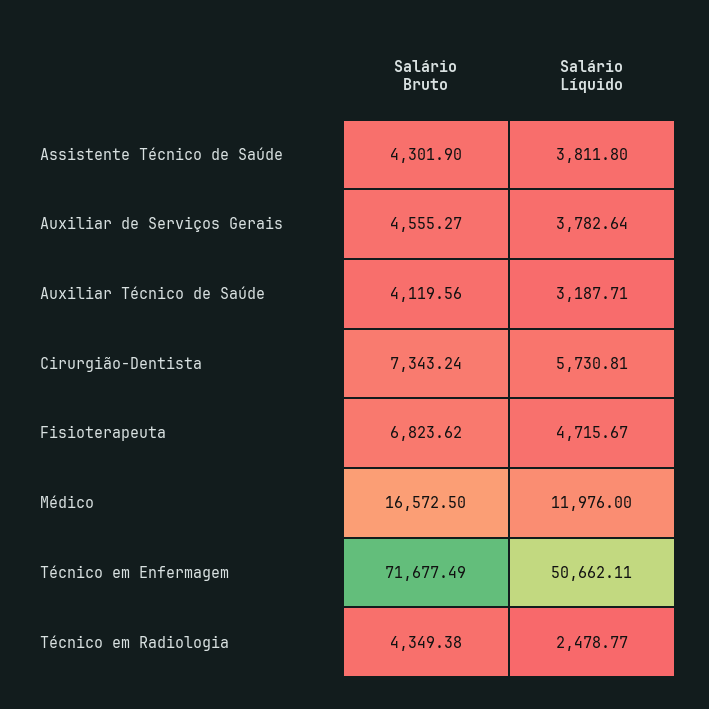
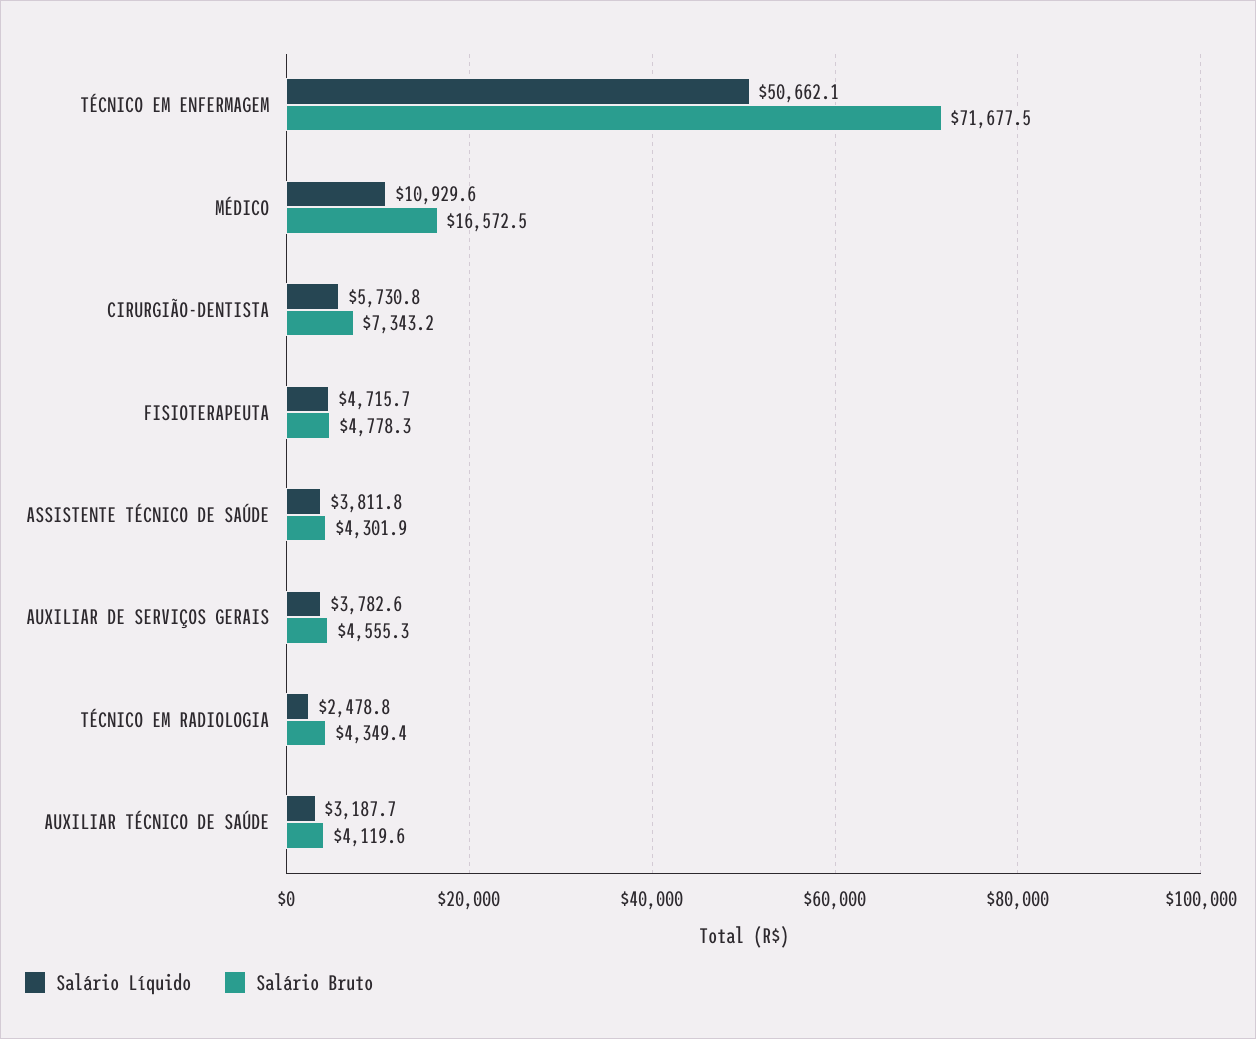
Salário Bruto, Fisioterapeuta: 6823.62 -> 4778.3
Salário Líquido, Médico: 11976 -> 10929.6

